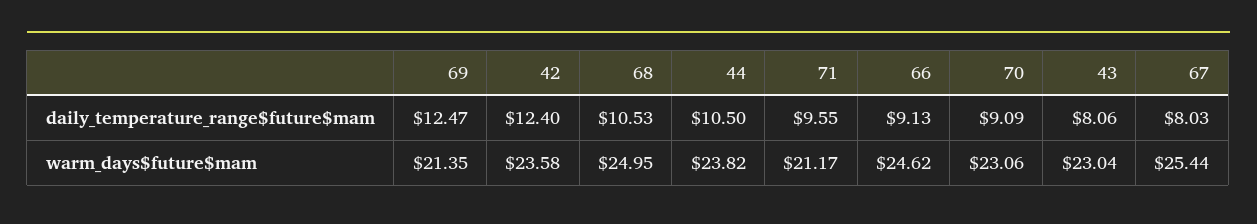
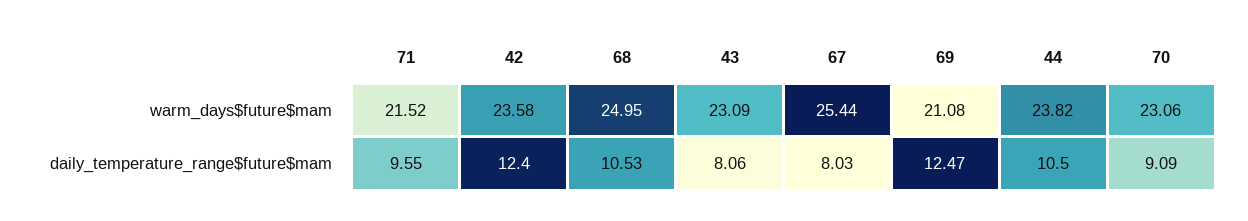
66, daily_temperature_range$future$mam: 9.13 -> none
69, warm_days$future$mam: 21.35 -> 21.08
71, warm_days$future$mam: 21.17 -> 21.52
66, warm_days$future$mam: 24.62 -> none
43, warm_days$future$mam: 23.04 -> 23.09

